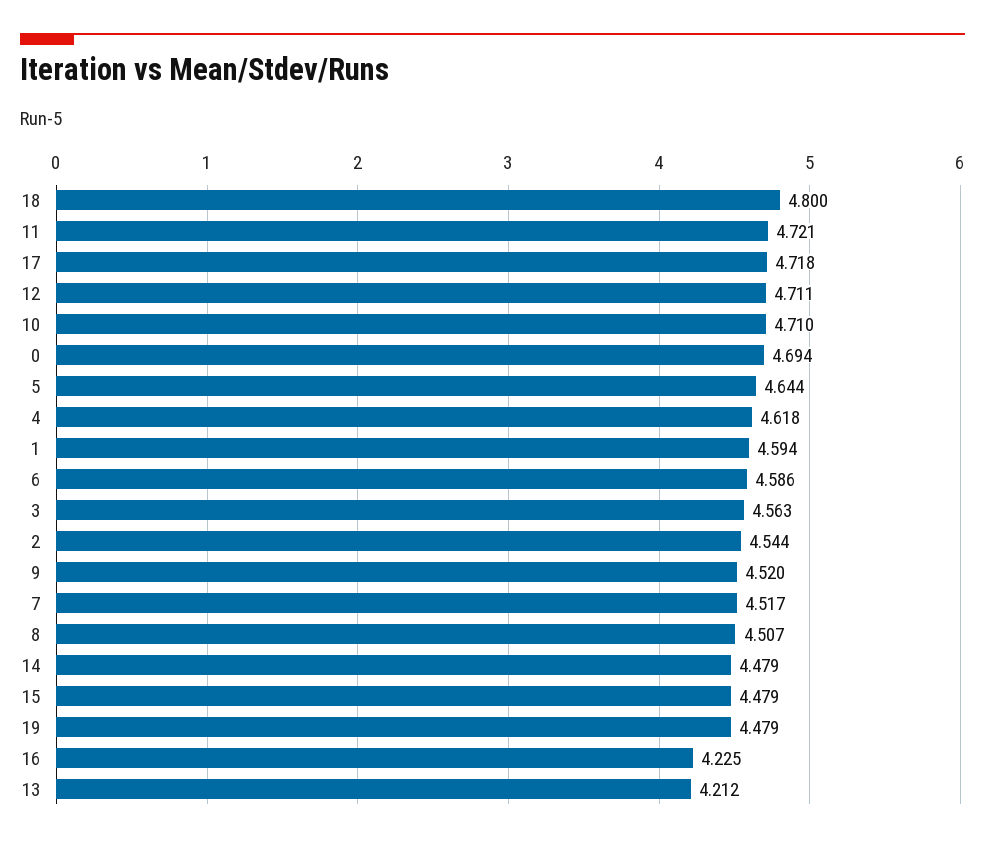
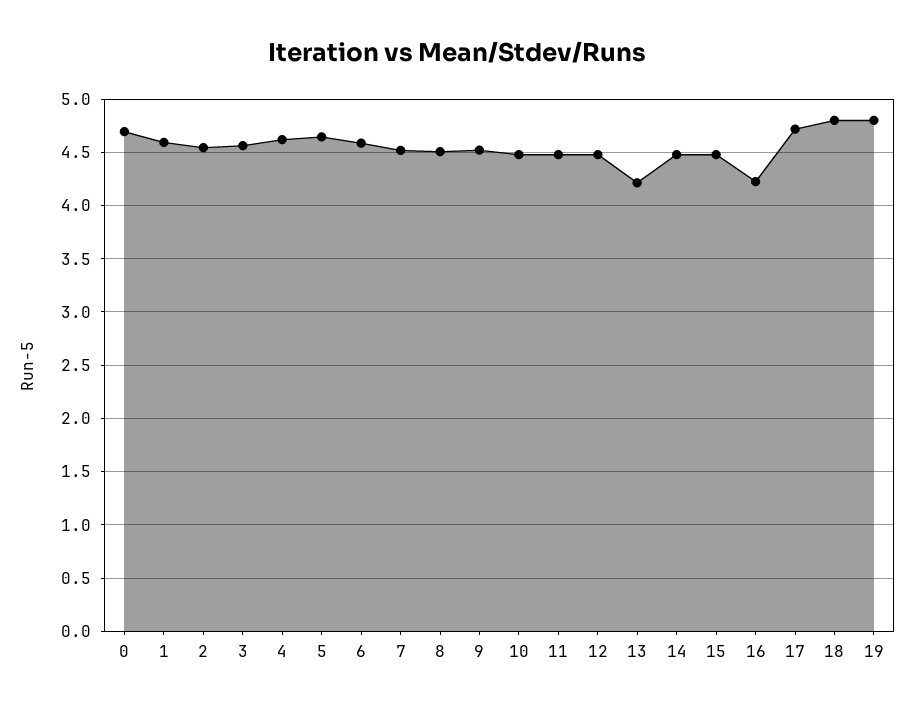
11: 4.721 -> 4.5
12: 4.711 -> 4.5
10: 4.71 -> 4.5
19: 4.479 -> 4.8

